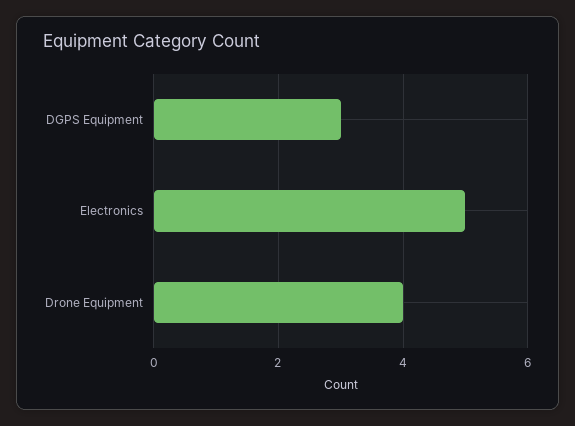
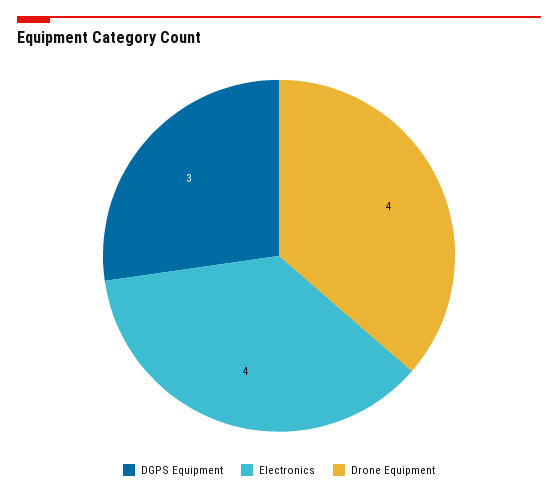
Electronics: 5 -> 4

